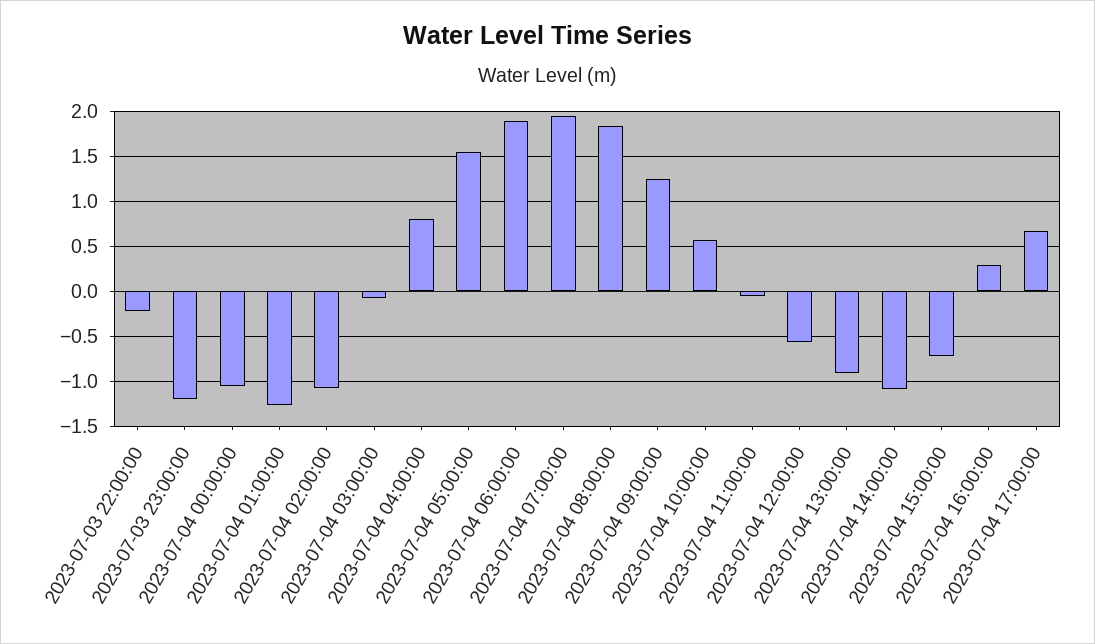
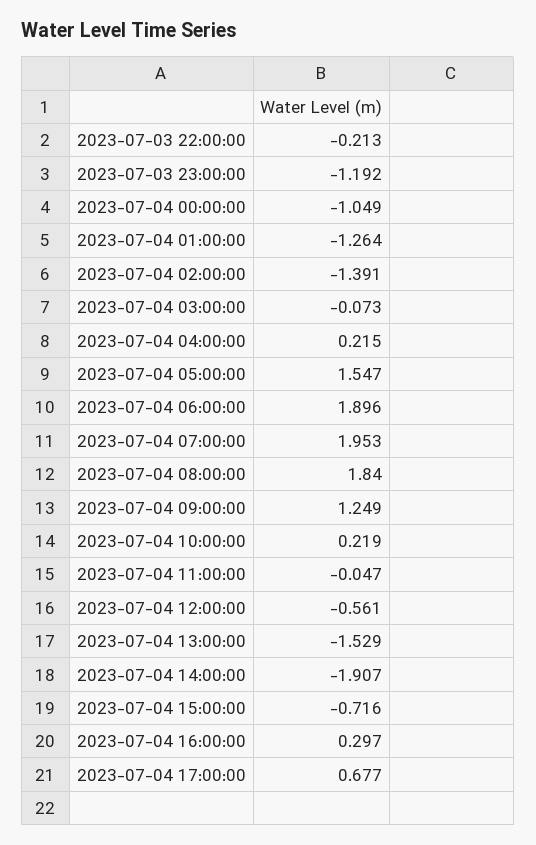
2023-07-04 02:00:00: -1.1 -> -1.391
2023-07-04 04:00:00: 0.8 -> 0.215
2023-07-04 10:00:00: 0.6 -> 0.219
2023-07-04 13:00:00: -0.9 -> -1.529
2023-07-04 14:00:00: -1.1 -> -1.907

